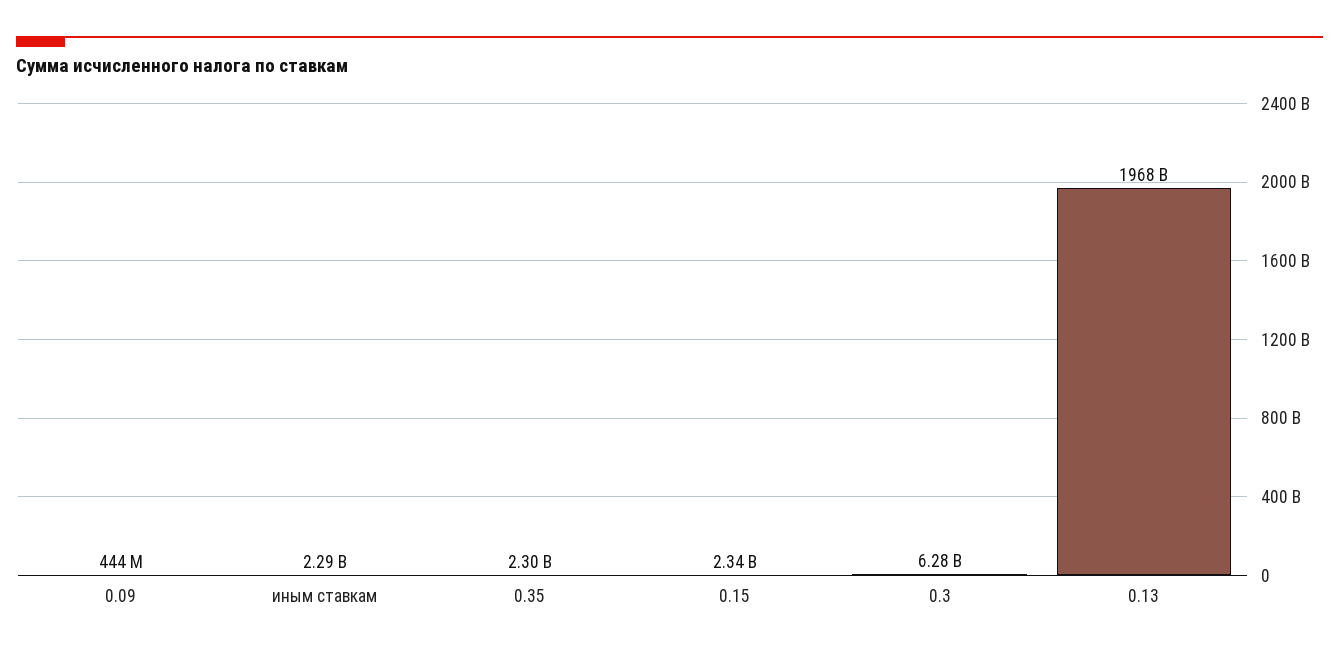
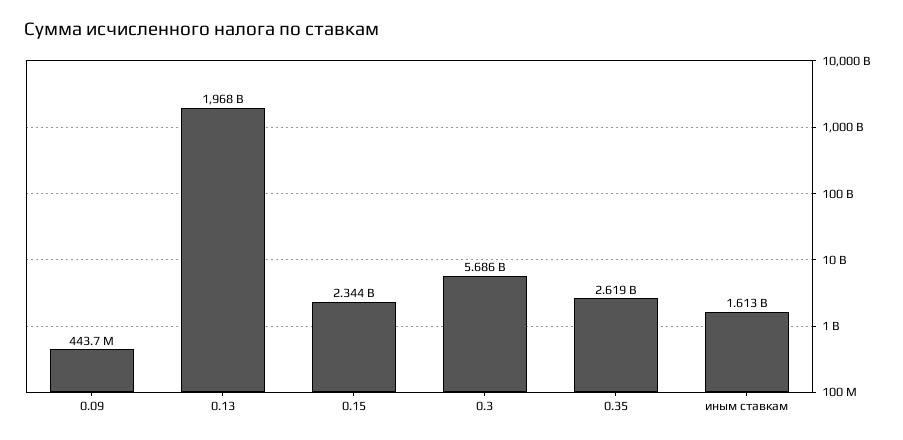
иным ставкам: 2290000000 -> 1613000000
0.35: 2300000000 -> 2619000000
0.3: 6280000000 -> 5686000000

